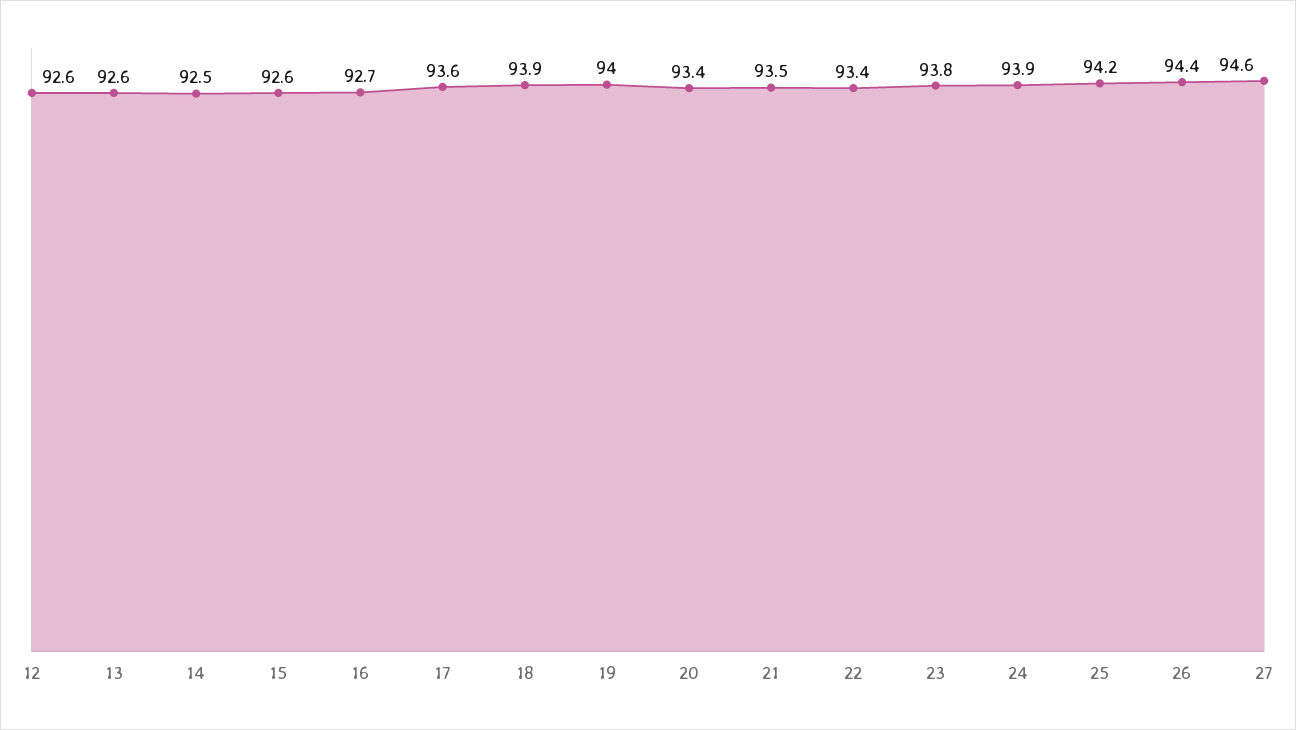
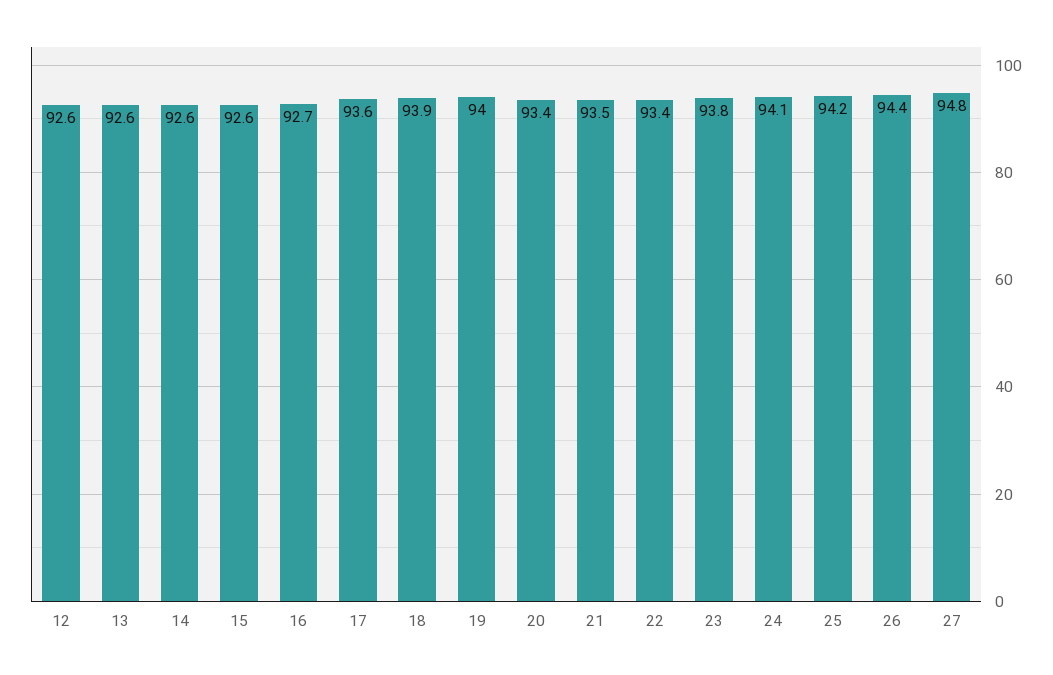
14: 92.5 -> 92.6
24: 93.9 -> 94.1
27: 94.6 -> 94.8

